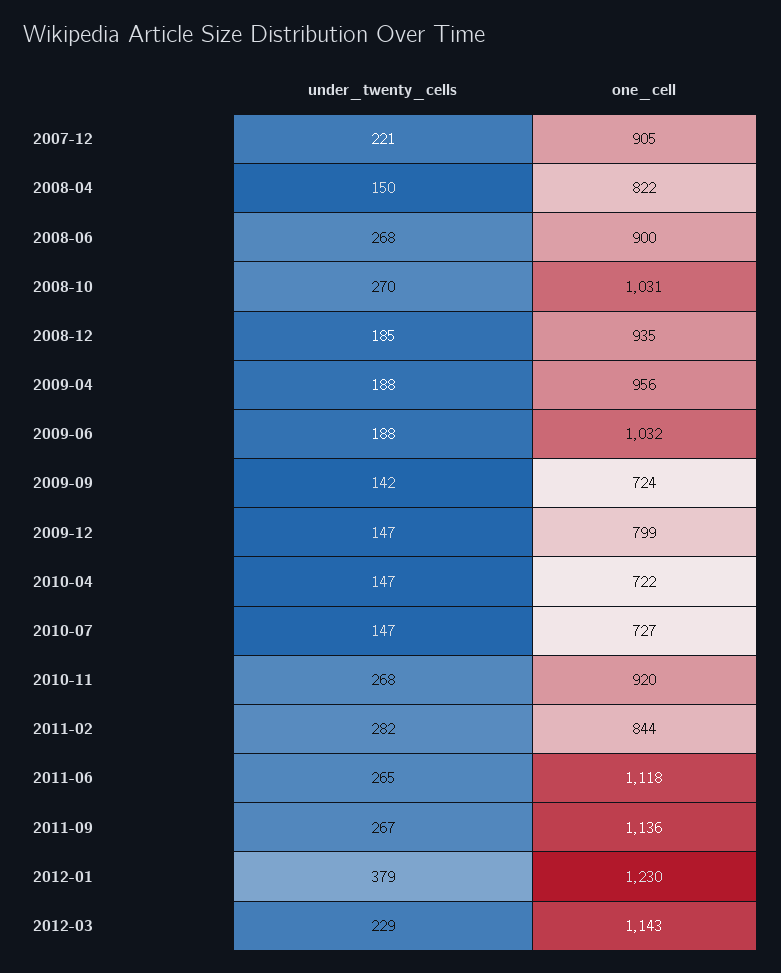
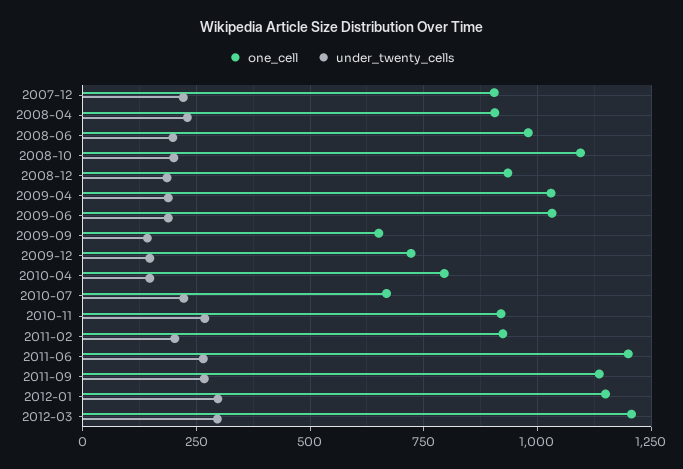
under_twenty_cells, 2008-04: 150 -> 225
one_cell, 2008-04: 822 -> 900
under_twenty_cells, 2008-06: 268 -> 200
one_cell, 2008-06: 900 -> 975
under_twenty_cells, 2008-10: 270 -> 200
one_cell, 2008-10: 1031 -> 1100
one_cell, 2009-04: 956 -> 1025
one_cell, 2009-09: 724 -> 650
one_cell, 2009-12: 799 -> 725
one_cell, 2010-04: 722 -> 800
under_twenty_cells, 2010-07: 147 -> 225
one_cell, 2010-07: 727 -> 675
under_twenty_cells, 2011-02: 282 -> 200
one_cell, 2011-02: 844 -> 925
one_cell, 2011-06: 1118 -> 1200
under_twenty_cells, 2012-01: 379 -> 300
one_cell, 2012-01: 1230 -> 1150
under_twenty_cells, 2012-03: 229 -> 300
one_cell, 2012-03: 1143 -> 1200

